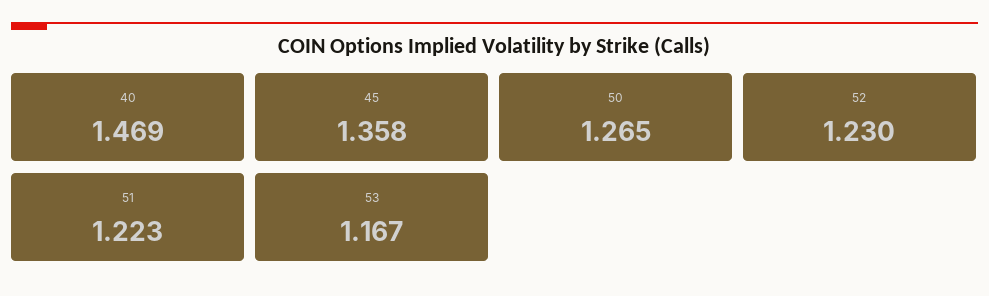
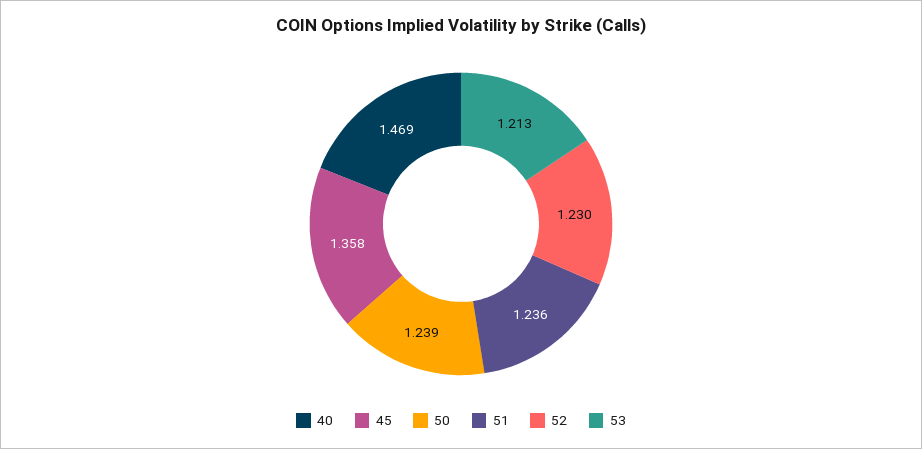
50: 1.265 -> 1.239
51: 1.223 -> 1.236
53: 1.167 -> 1.213

